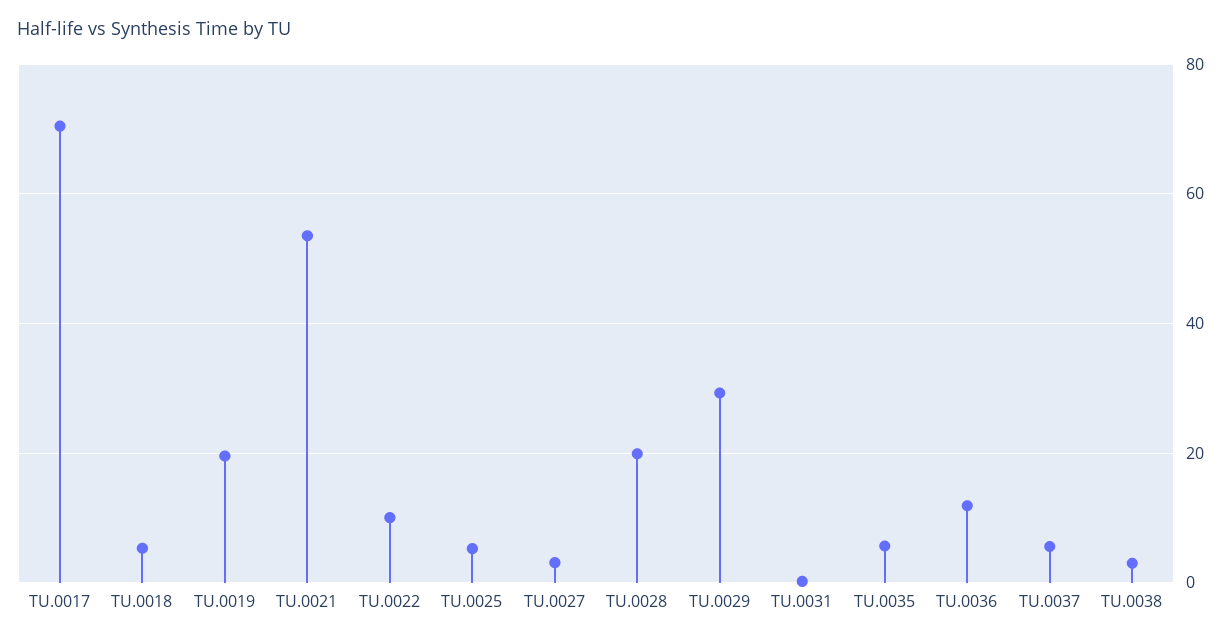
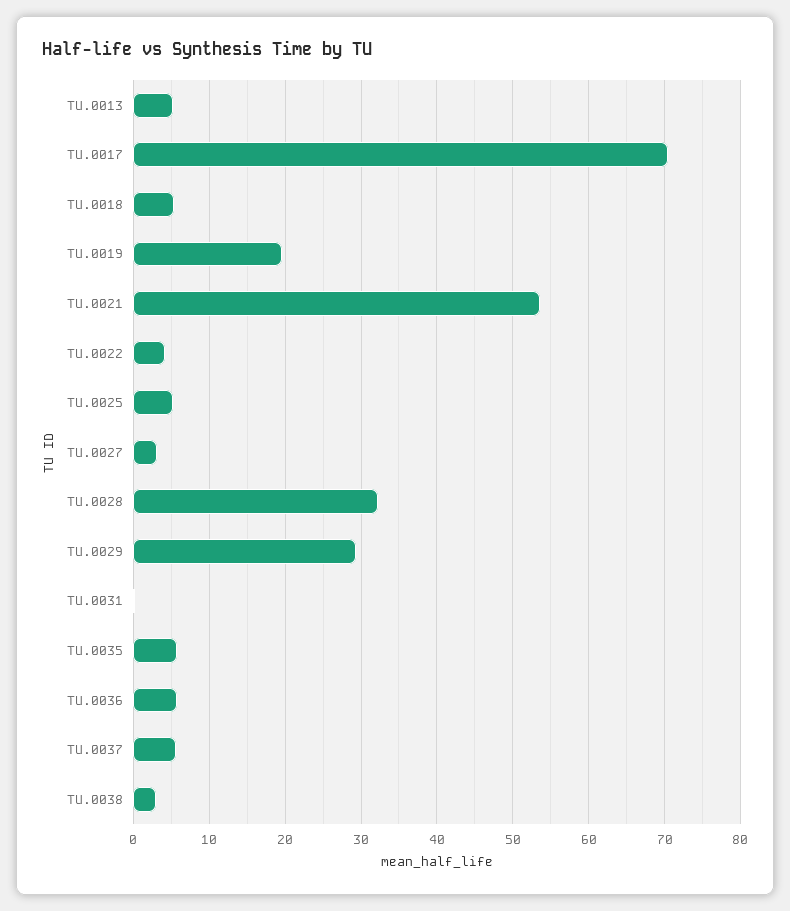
TU.0022: 10 -> 4
TU.0028: 20 -> 32
TU.0036: 12 -> 6
TU.0013: none -> 5

